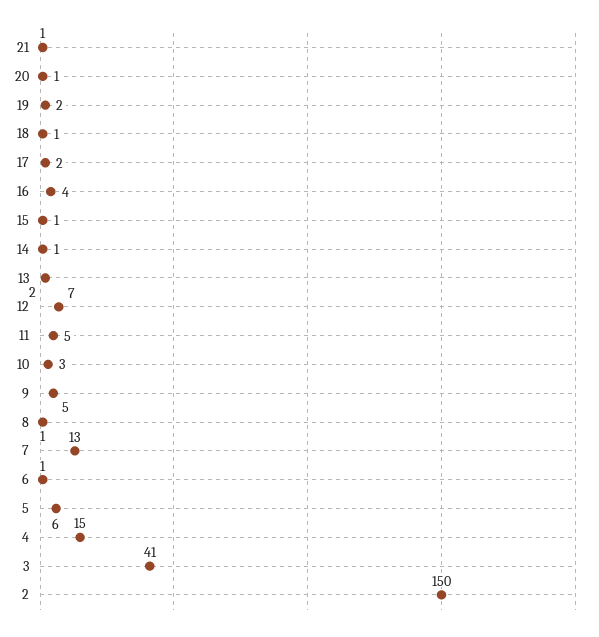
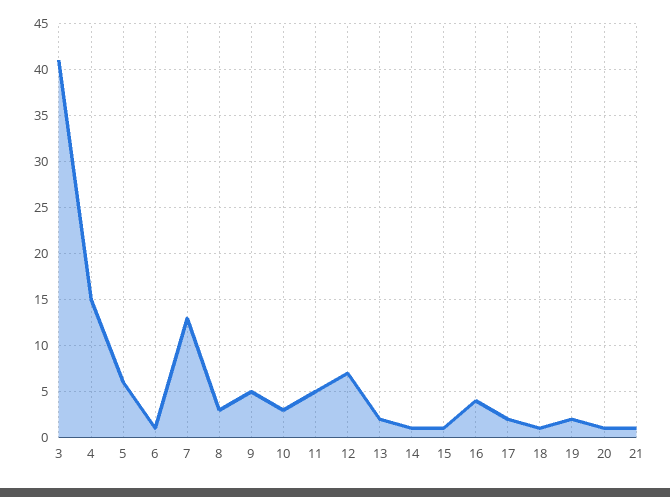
8: 1 -> 3
2: 150 -> none

